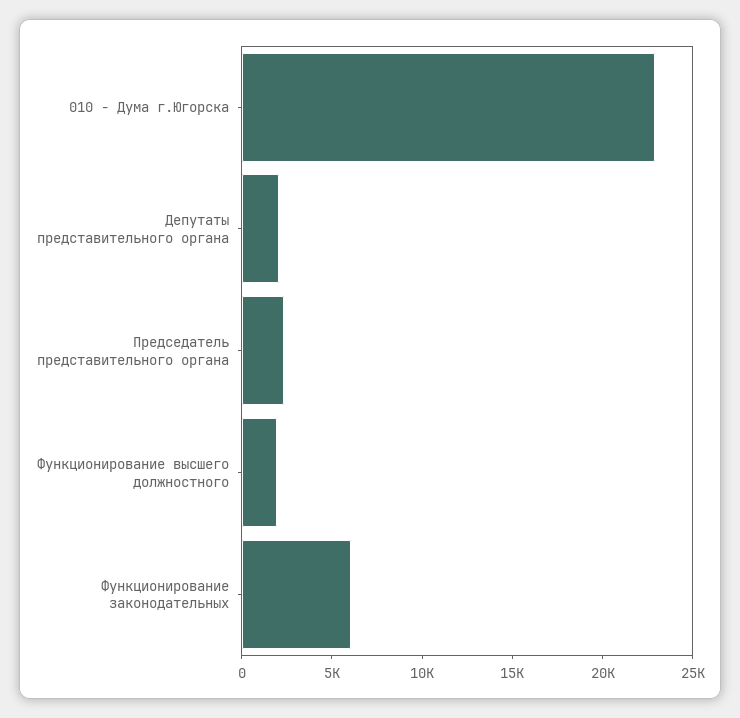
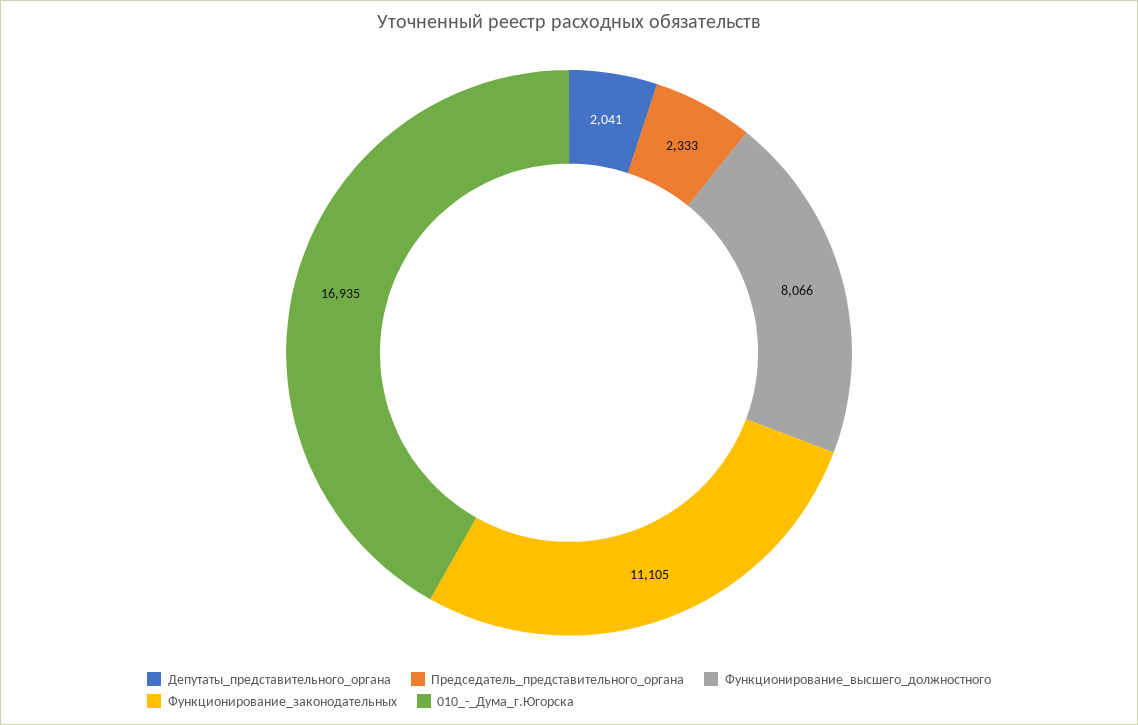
010 - Дума г.Югорска: 23000 -> 16935
Функционирование высшего должностного: 2000 -> 8066
Функционирование законодательных: 6000 -> 11105

